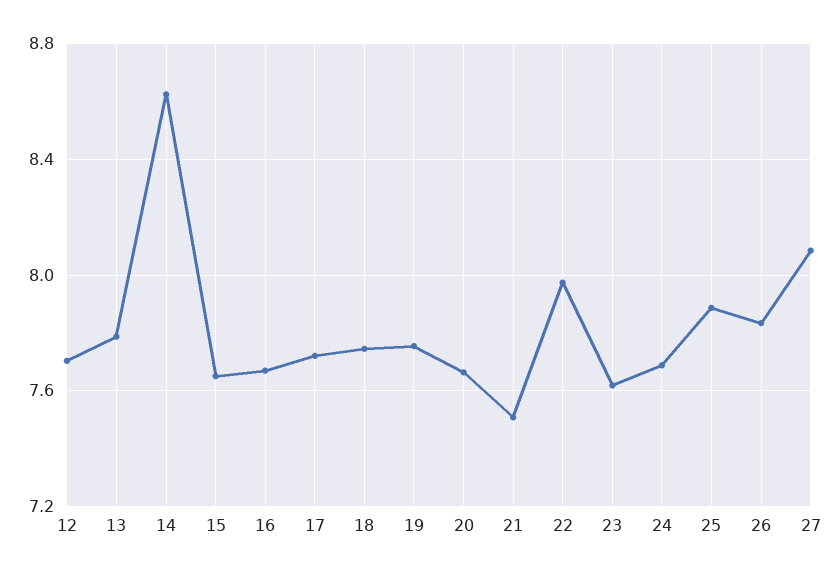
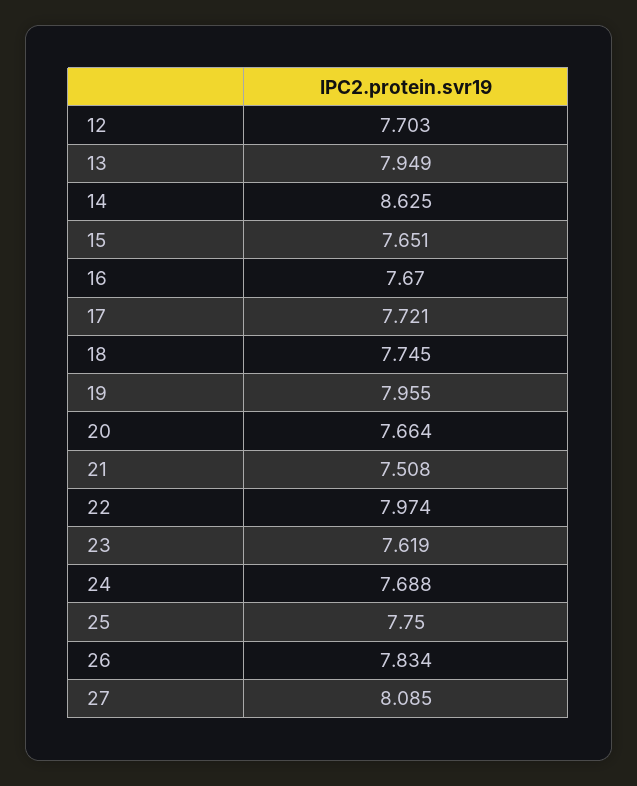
13: 7.8 -> 7.949
19: 7.75 -> 7.955
25: 7.9 -> 7.75

